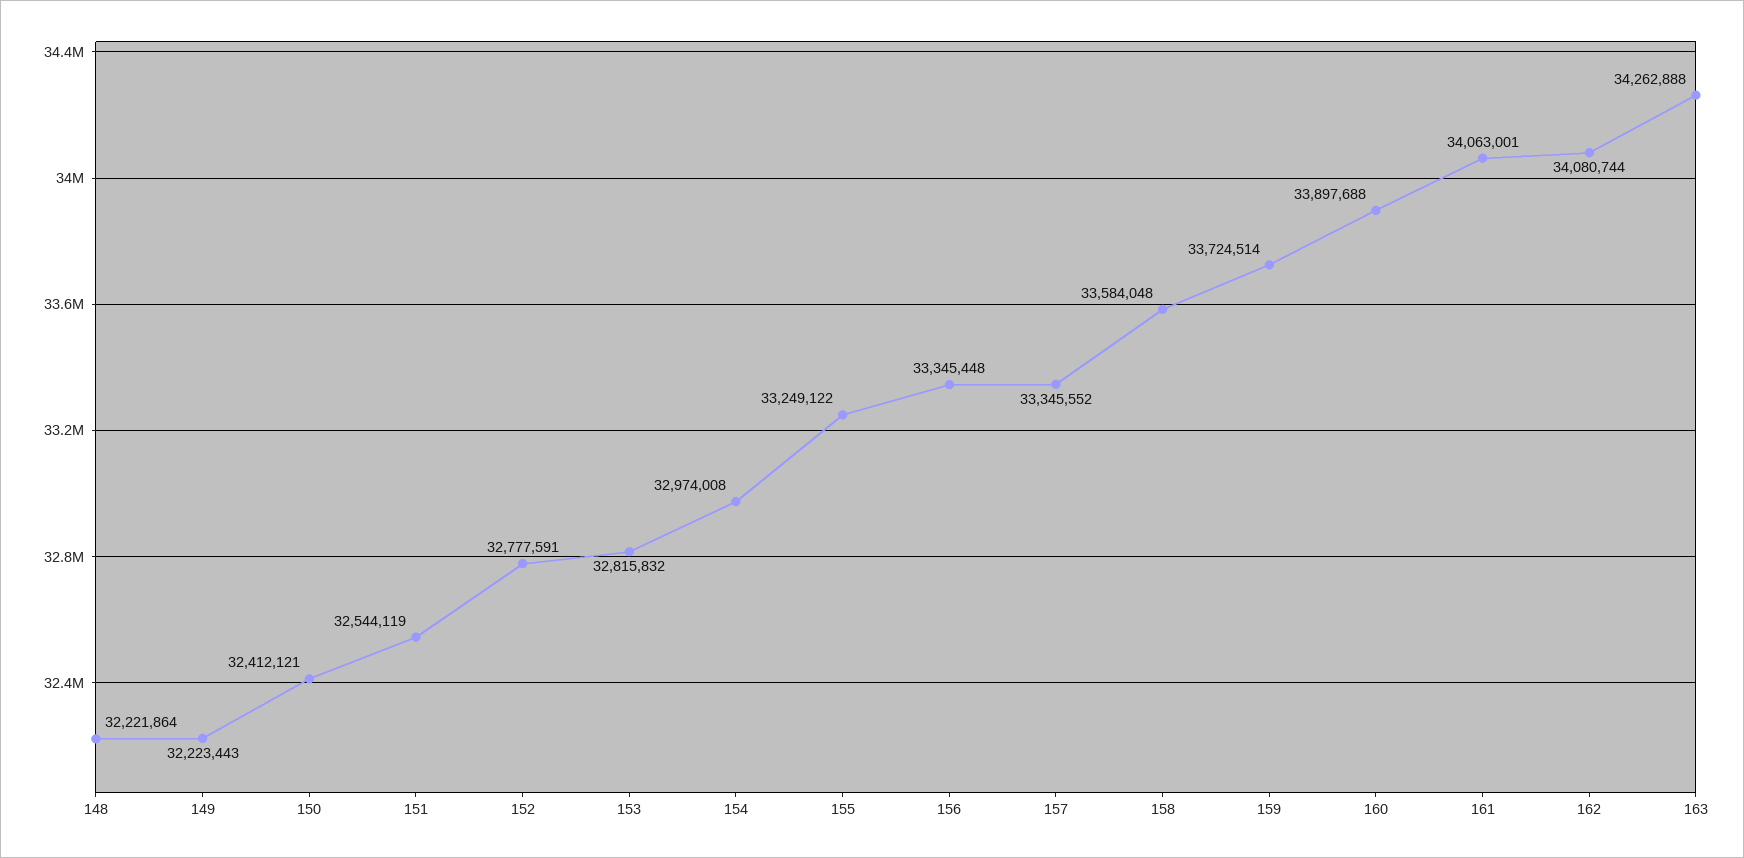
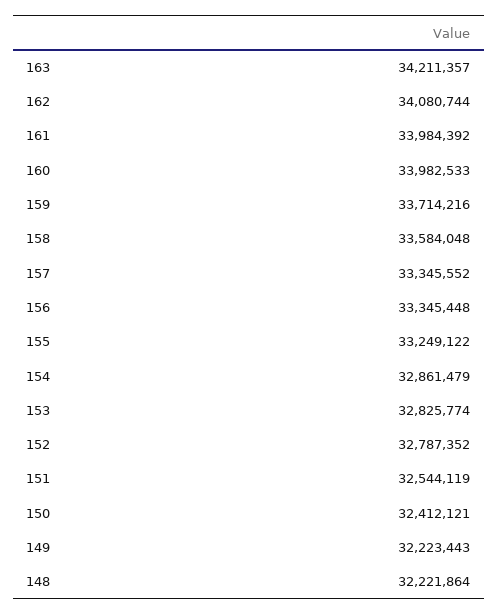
152: 32777591 -> 32787352
153: 32815832 -> 32825774
154: 32974008 -> 32861479
159: 33724514 -> 33714216
160: 33897688 -> 33982533
161: 34063001 -> 33984392
163: 34262888 -> 34211357

